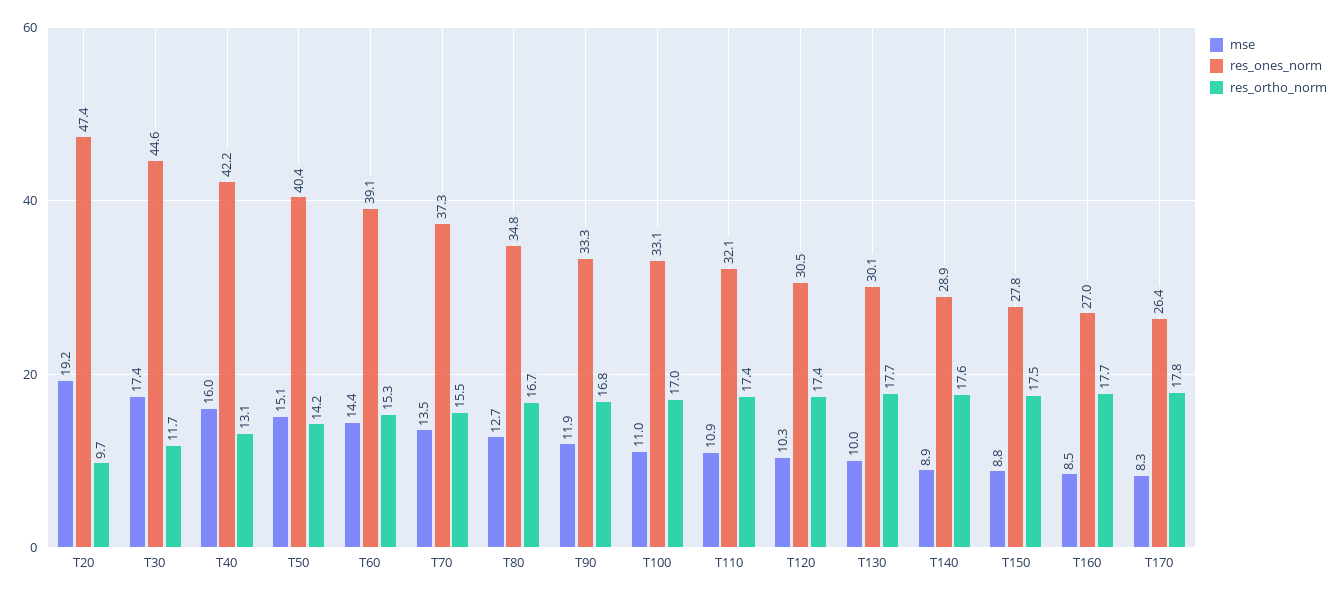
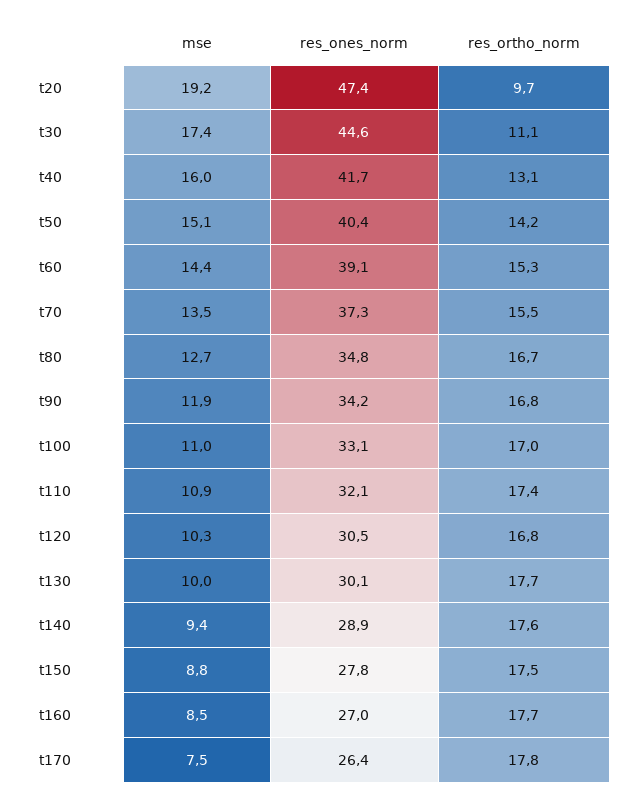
res_ortho_norm, T30: 11.7 -> 11.1
res_ones_norm, T40: 42.2 -> 41.7
res_ones_norm, T90: 33.3 -> 34.2
res_ortho_norm, T120: 17.4 -> 16.8
mse, T140: 8.9 -> 9.4
mse, T170: 8.3 -> 7.5

